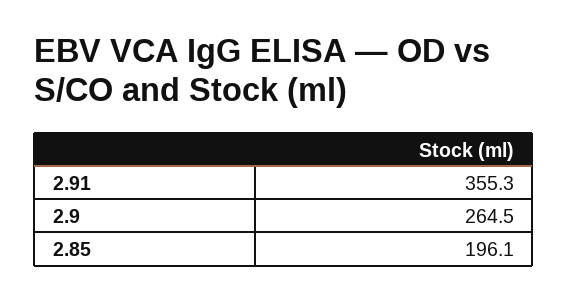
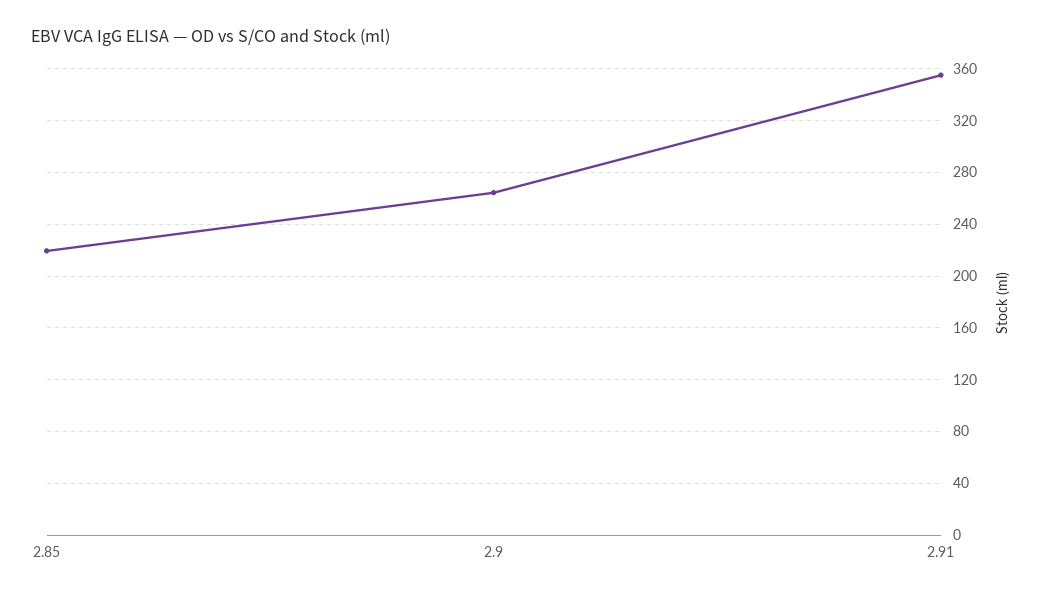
2.85: 196.1 -> 220

